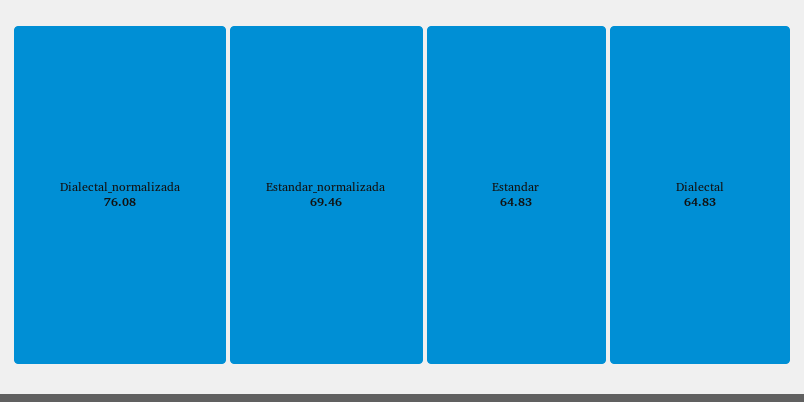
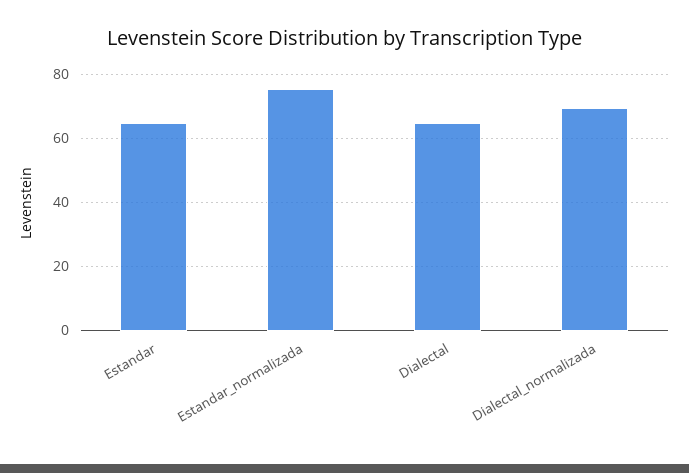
Dialectal_normalizada: 76.08 -> 70
Estandar_normalizada: 69.46 -> 76

